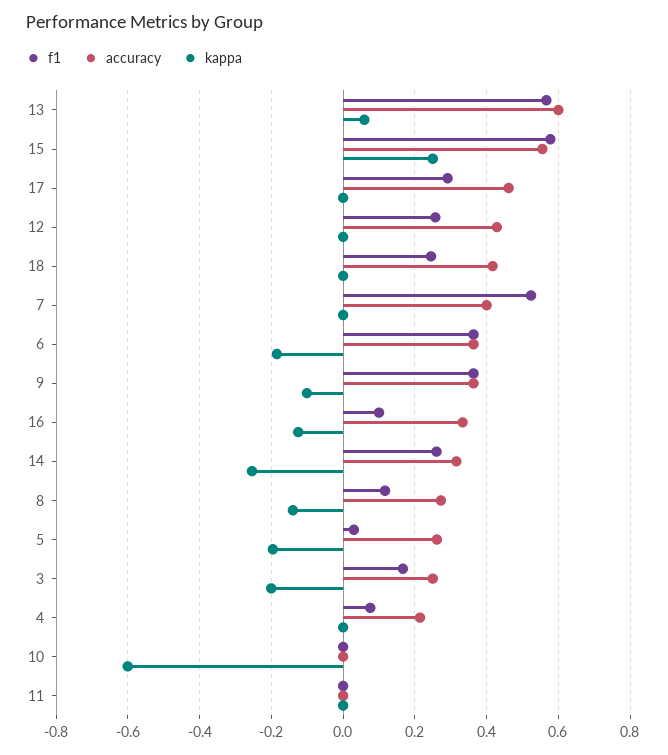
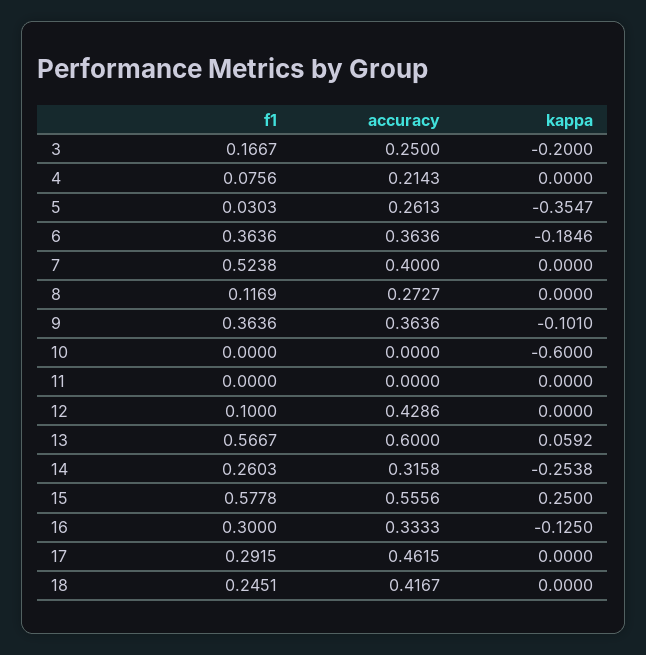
f1, 12: 0.26 -> 0.1
f1, 16: 0.1 -> 0.3
kappa, 8: -0.14 -> 0
kappa, 5: -0.2 -> -0.3547

